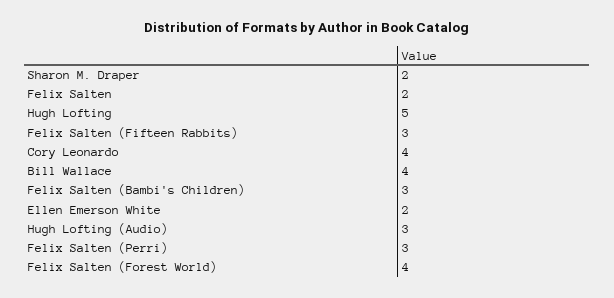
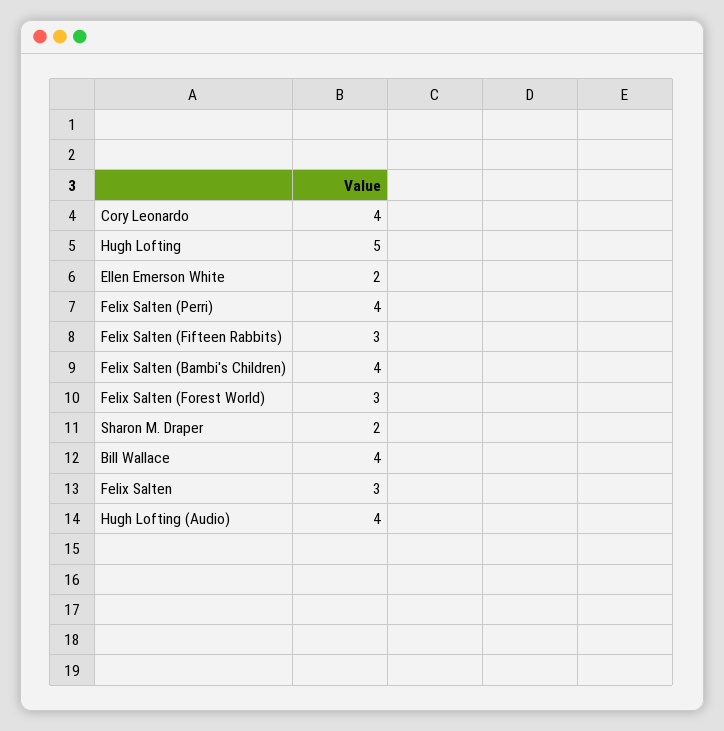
Felix Salten: 2 -> 3
Felix Salten (Bambi's Children): 3 -> 4
Hugh Lofting (Audio): 3 -> 4
Felix Salten (Perri): 3 -> 4
Felix Salten (Forest World): 4 -> 3

